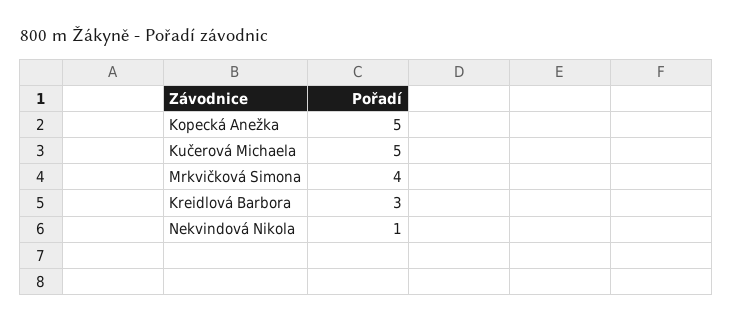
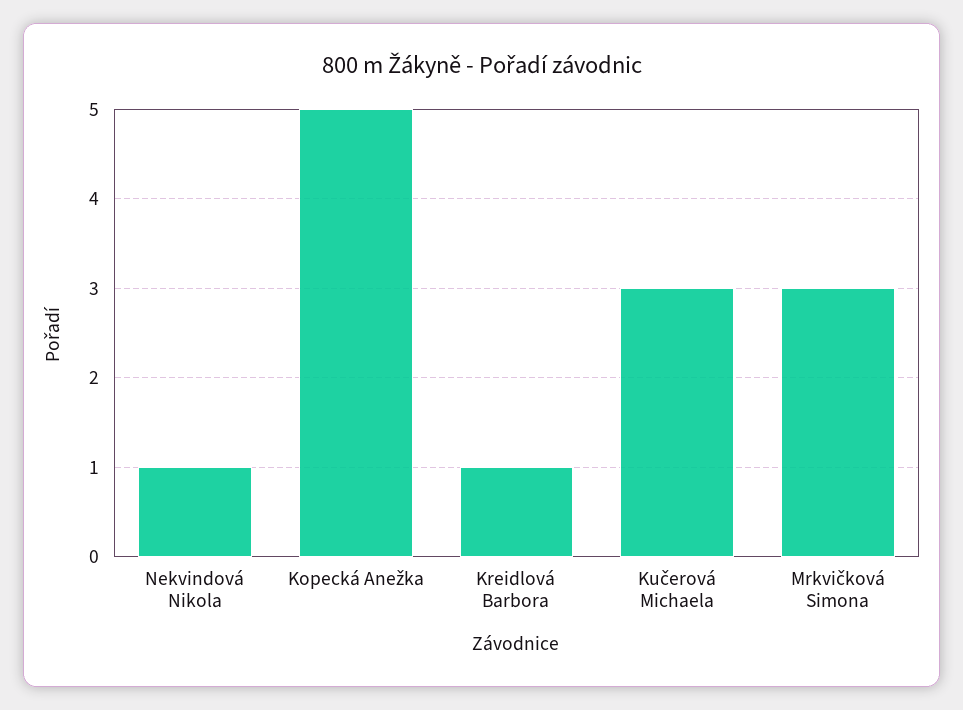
Kučerová Michaela: 5 -> 3
Mrkvičková Simona: 4 -> 3
Kreidlová Barbora: 3 -> 1

